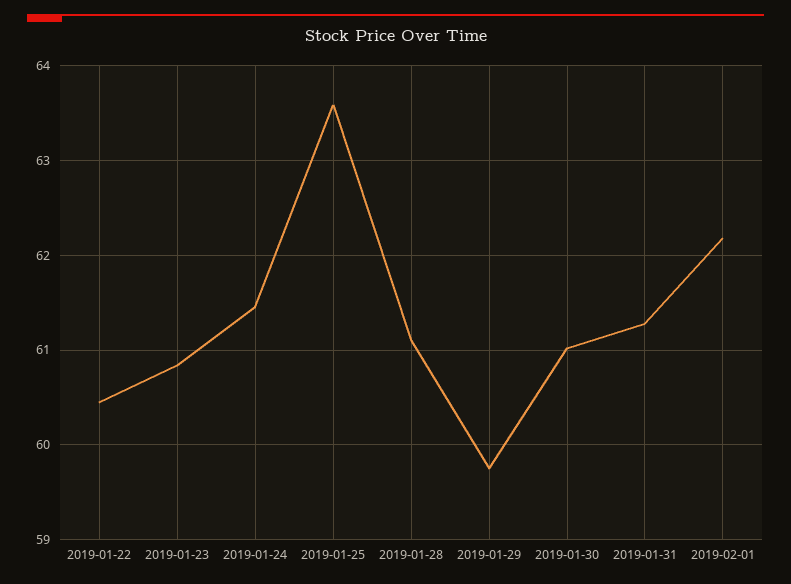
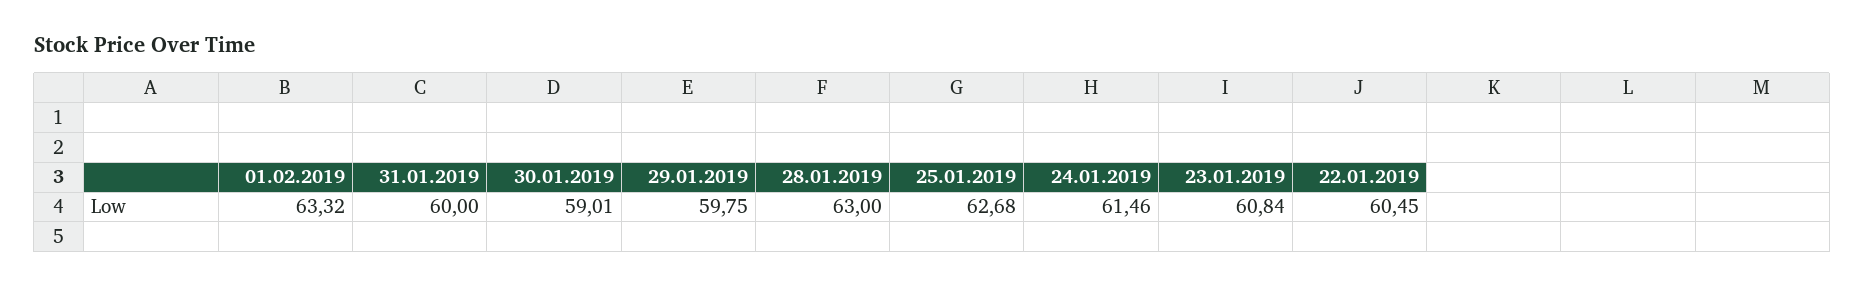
2019-01-25: 63.6 -> 62.68
2019-01-28: 61.1 -> 63
2019-01-30: 61 -> 59.01
2019-01-31: 61.3 -> 60
2019-02-01: 62.2 -> 63.32

